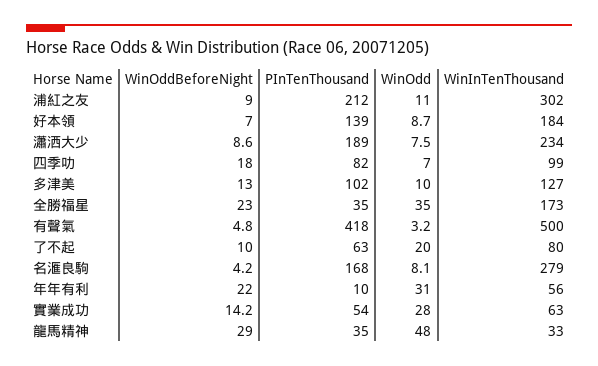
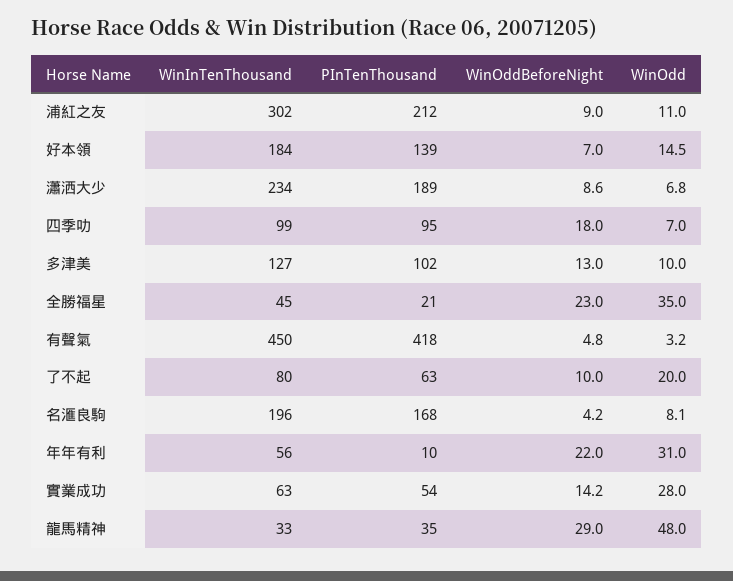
WinOdd, 好本領: 8.7 -> 14.5
WinOdd, 瀟洒大少: 7.5 -> 6.8
PInTenThousand, 四季叻: 82 -> 95
PInTenThousand, 全勝福星: 35 -> 21
WinInTenThousand, 全勝福星: 173 -> 45
WinInTenThousand, 有聲氣: 500 -> 450
WinInTenThousand, 名滙良駒: 279 -> 196

